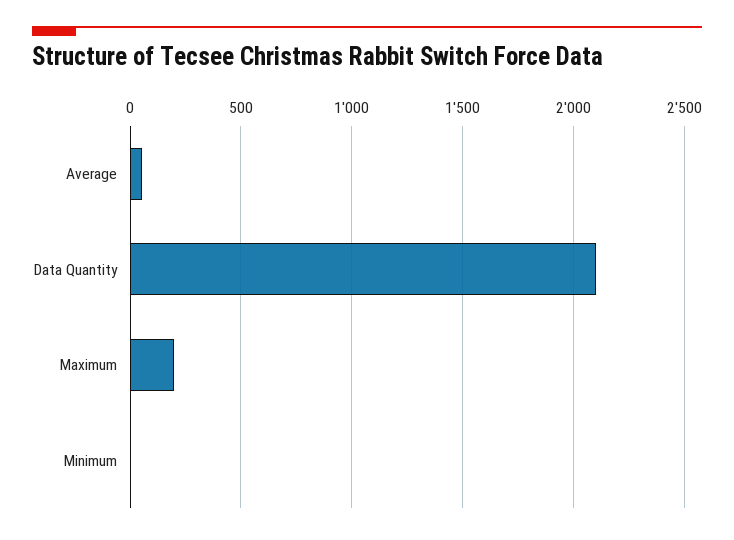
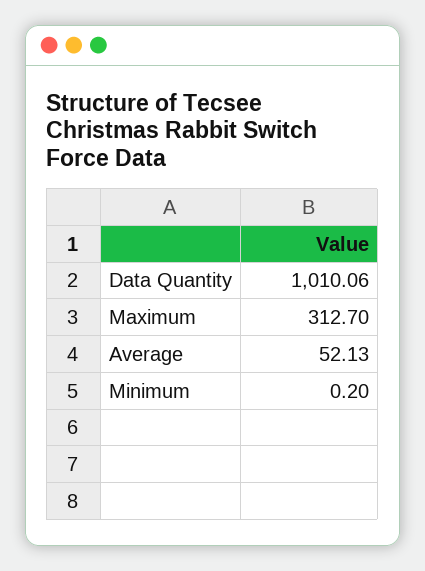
Data Quantity: 2100 -> 1010.06
Maximum: 200 -> 312.7

